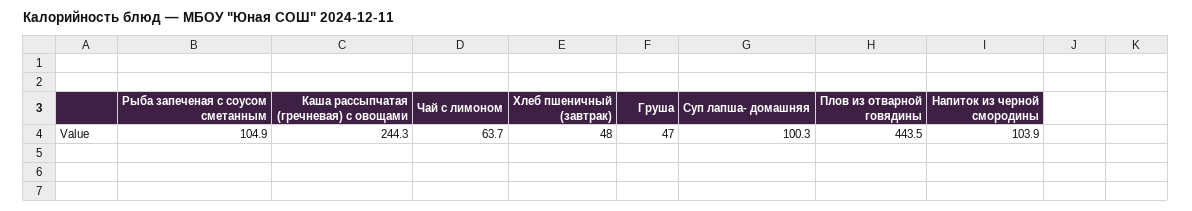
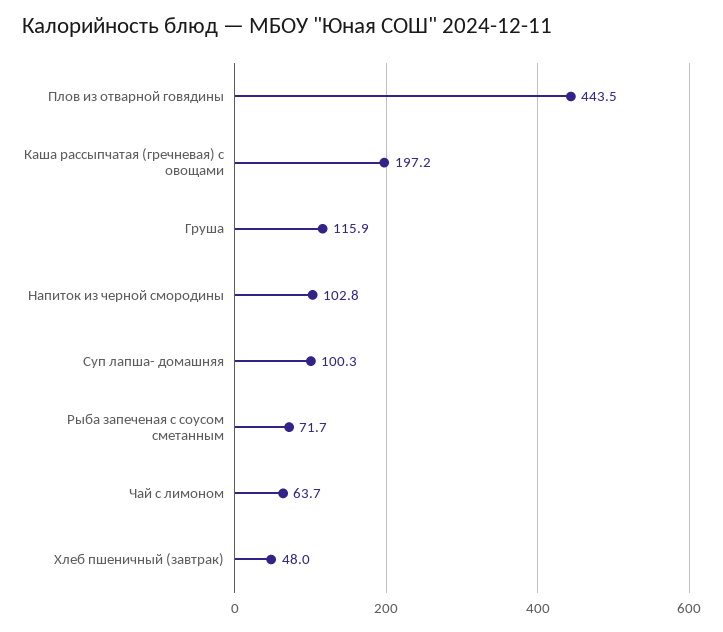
Рыба запеченая с соусом сметанным: 104.9 -> 71.7
Каша рассыпчатая (гречневая) с овощами: 244.3 -> 197.2
Груша: 47 -> 115.9
Напиток из черной смородины: 103.9 -> 102.8

